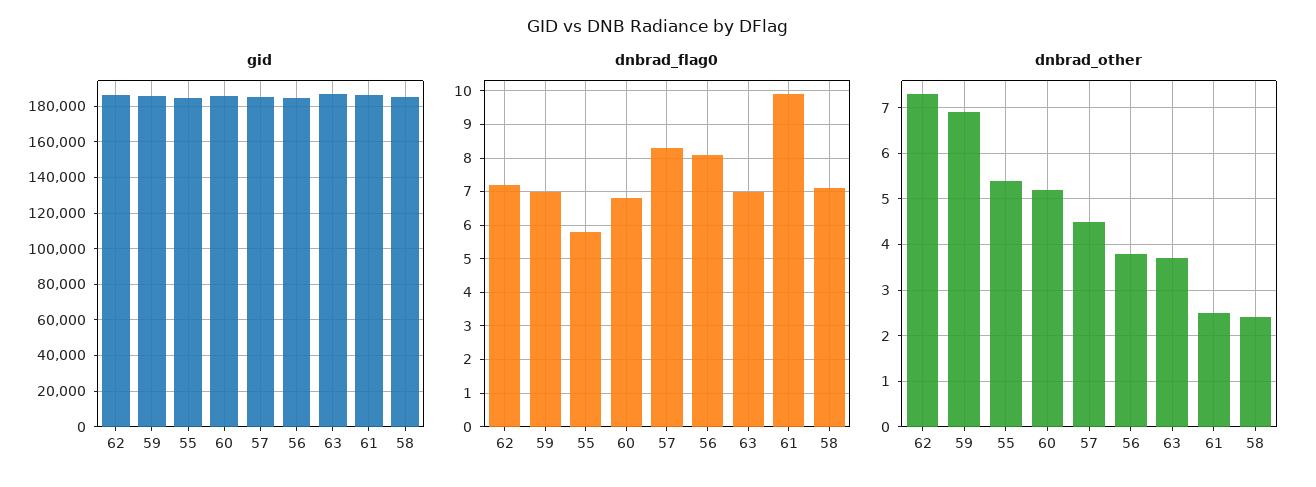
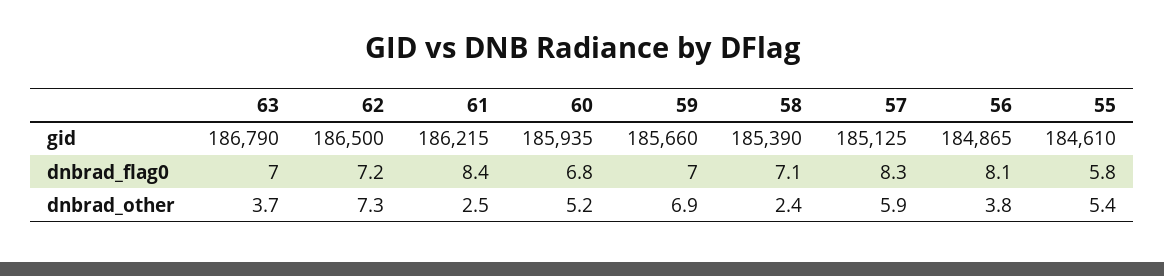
dnbrad_flag0, 61: 10 -> 8.4
dnbrad_other, 57: 4.5 -> 5.9

